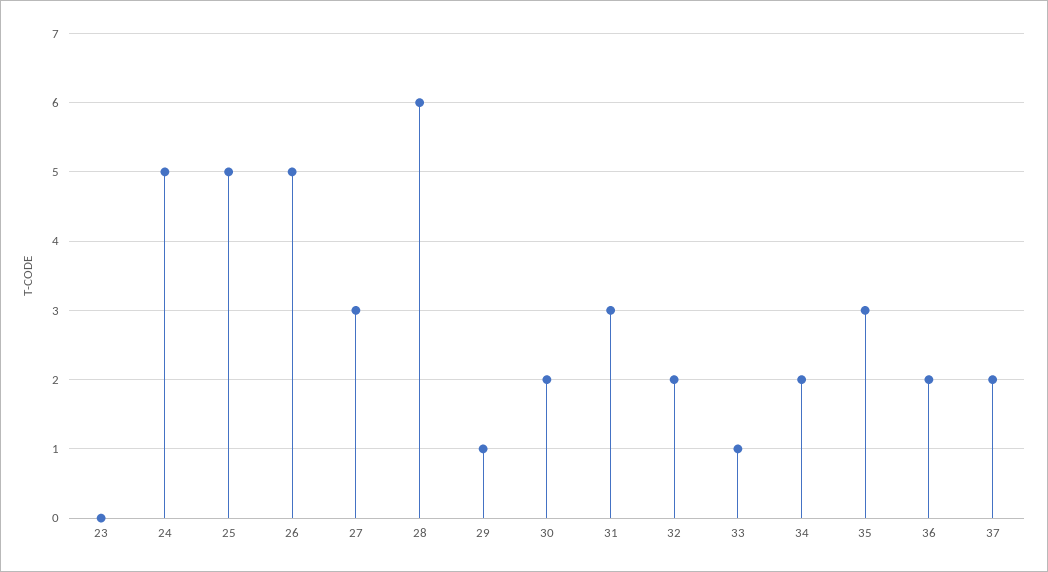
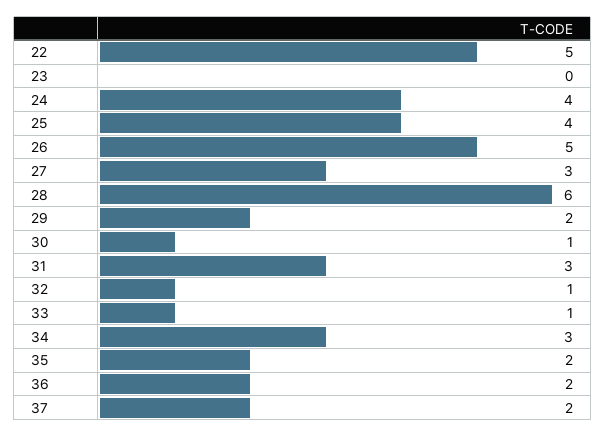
24: 5 -> 4
25: 5 -> 4
29: 1 -> 2
30: 2 -> 1
32: 2 -> 1
34: 2 -> 3
35: 3 -> 2
22: none -> 5

